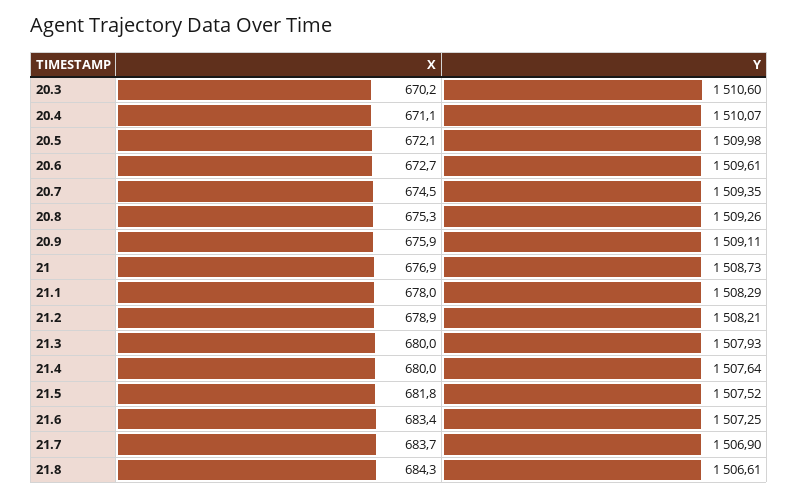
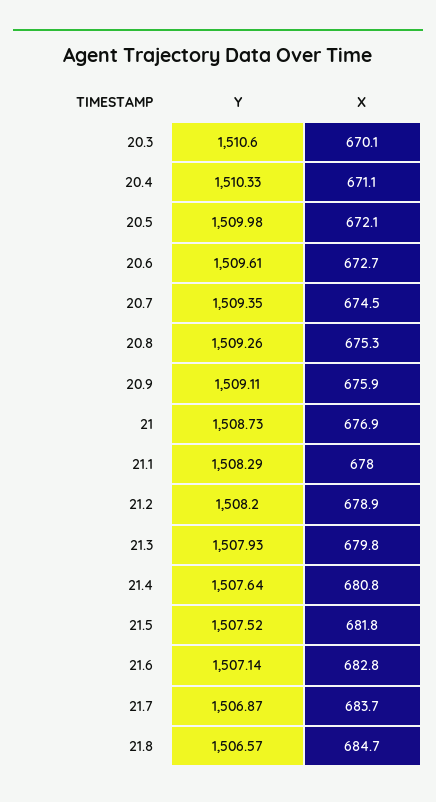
X, 20.3: 670.2 -> 670.1
Y, 20.4: 1510.07 -> 1510.33
Y, 21.2: 1508.21 -> 1508.2
X, 21.3: 680 -> 679.8
X, 21.4: 680 -> 680.8
X, 21.6: 683.4 -> 682.8
Y, 21.6: 1507.25 -> 1507.14
Y, 21.7: 1506.9 -> 1506.87
X, 21.8: 684.3 -> 684.7
Y, 21.8: 1506.61 -> 1506.57

